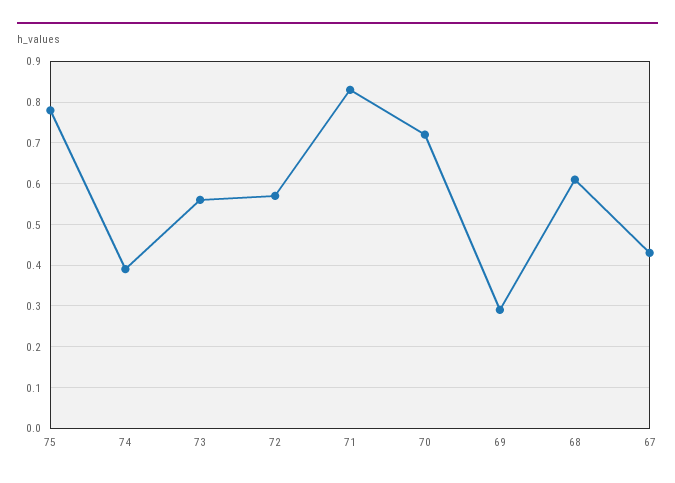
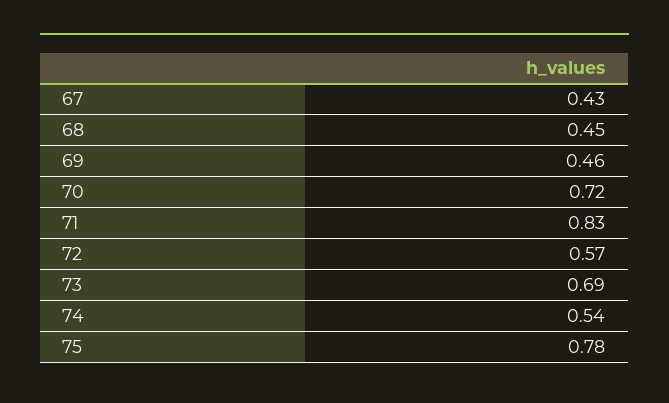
74: 0.4 -> 0.54
73: 0.55 -> 0.69
69: 0.3 -> 0.46
68: 0.6 -> 0.45

